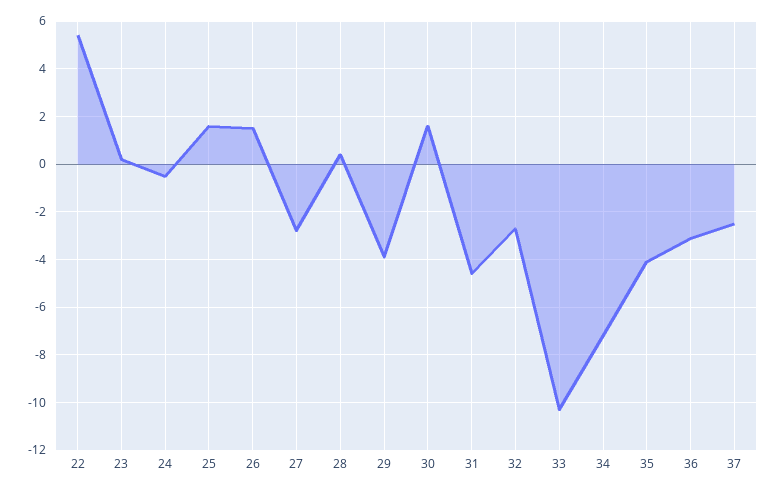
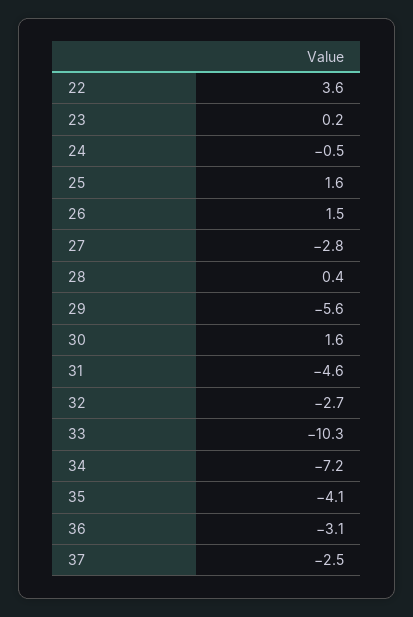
22: 5.5 -> 3.6
29: -4 -> -5.6

